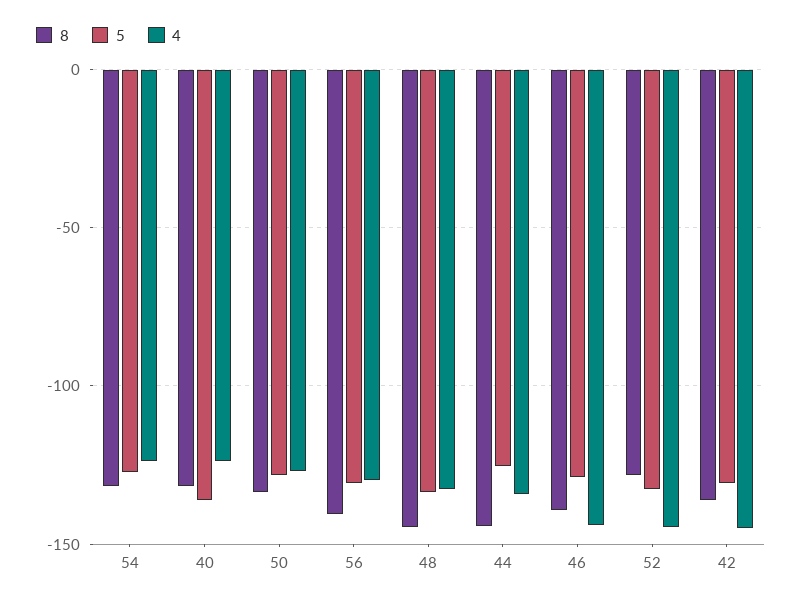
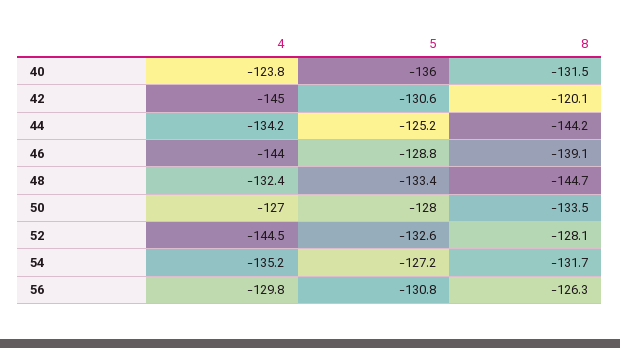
4, 54: -125 -> -135.2
8, 56: -140 -> -126.3
8, 42: -135 -> -120.1

